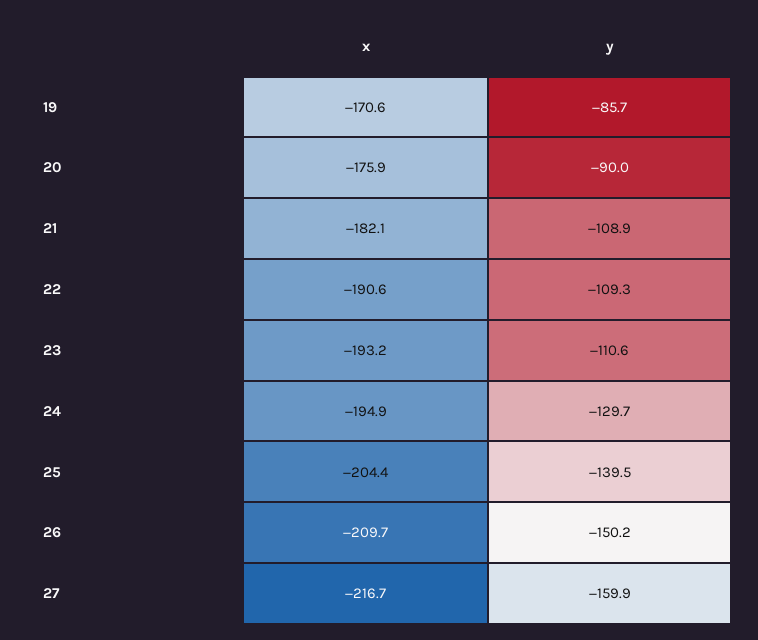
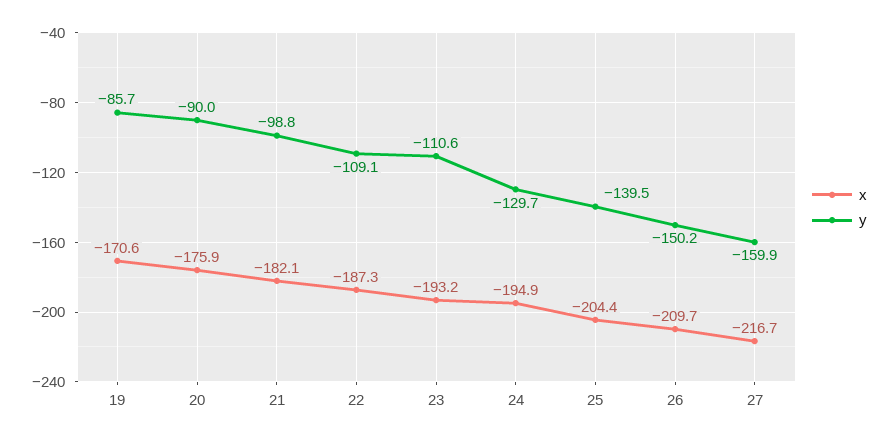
y, 21: -108.9 -> -98.8
x, 22: -190.6 -> -187.3
y, 22: -109.3 -> -109.1

